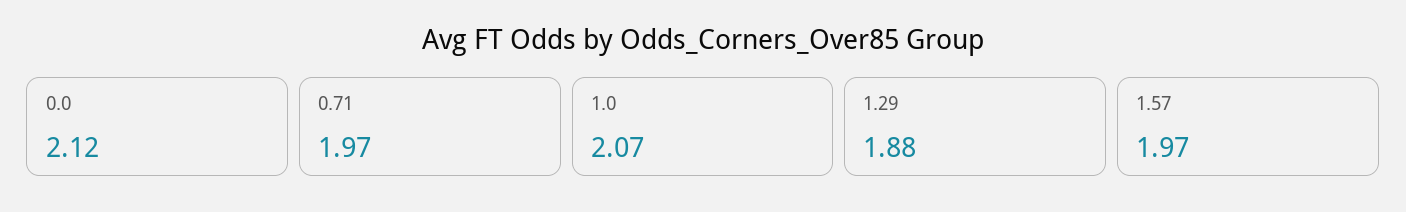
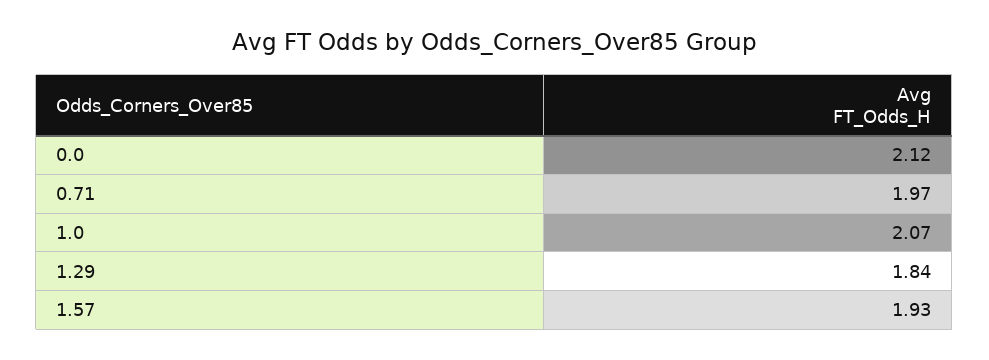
1.29: 1.88 -> 1.84
1.57: 1.97 -> 1.93

